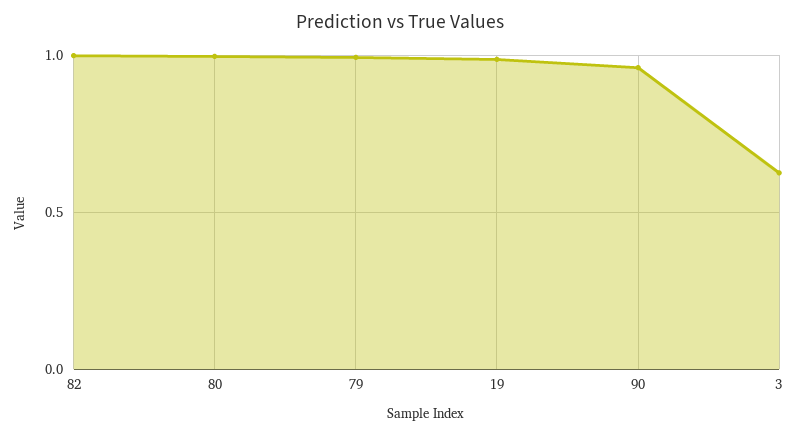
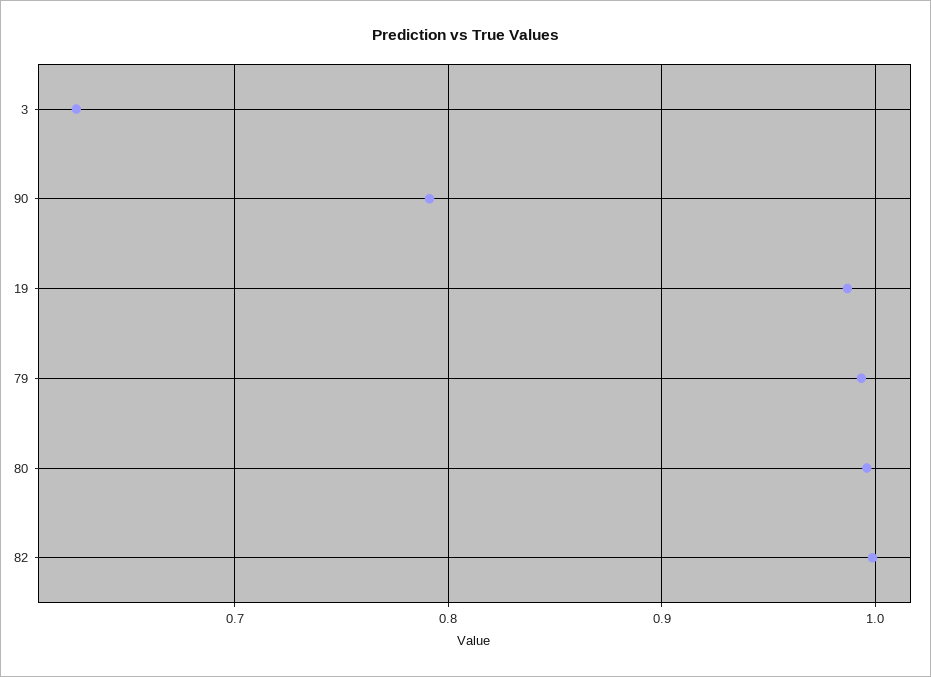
90: 0.95 -> 0.79

